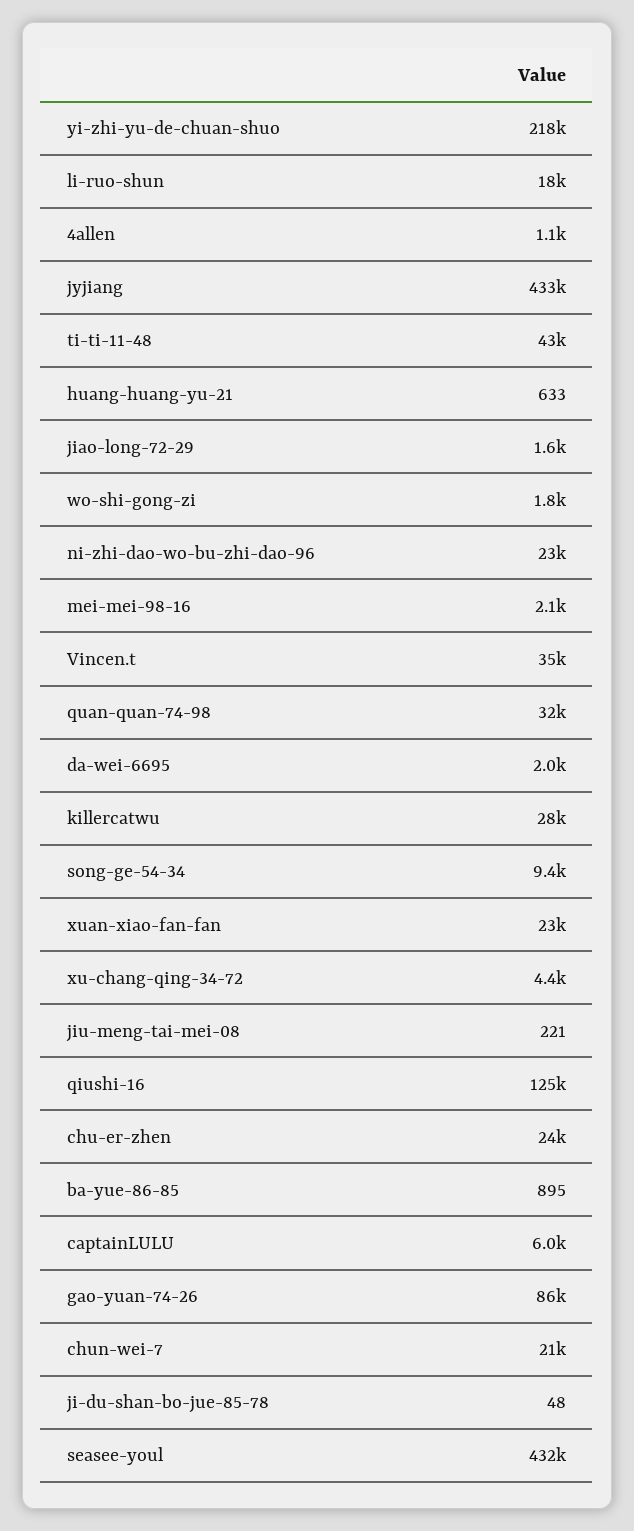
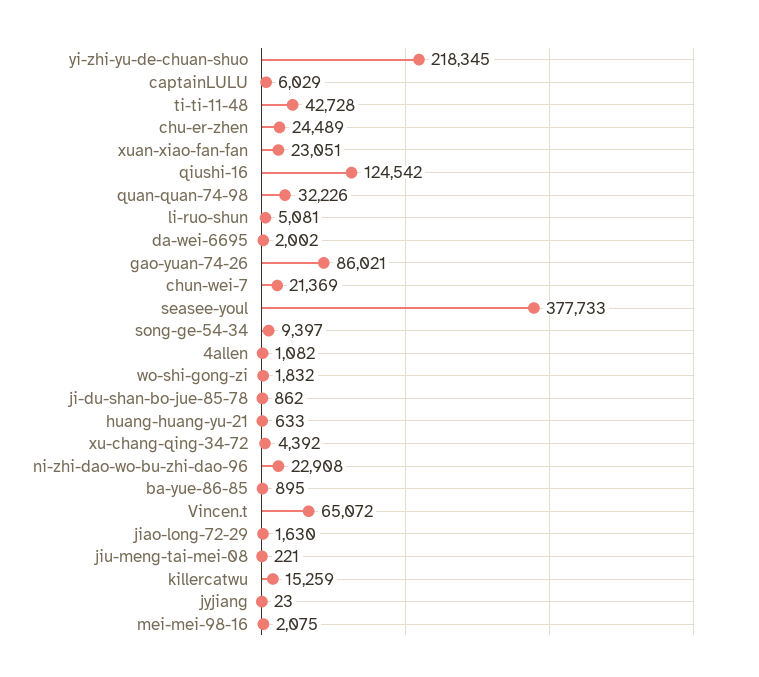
li-ruo-shun: 18000 -> 5081
jyjiang: 433000 -> 23
Vincen.t: 35000 -> 65072
killercatwu: 28000 -> 15259
ji-du-shan-bo-jue-85-78: 48 -> 862
seasee-youl: 432000 -> 377733

